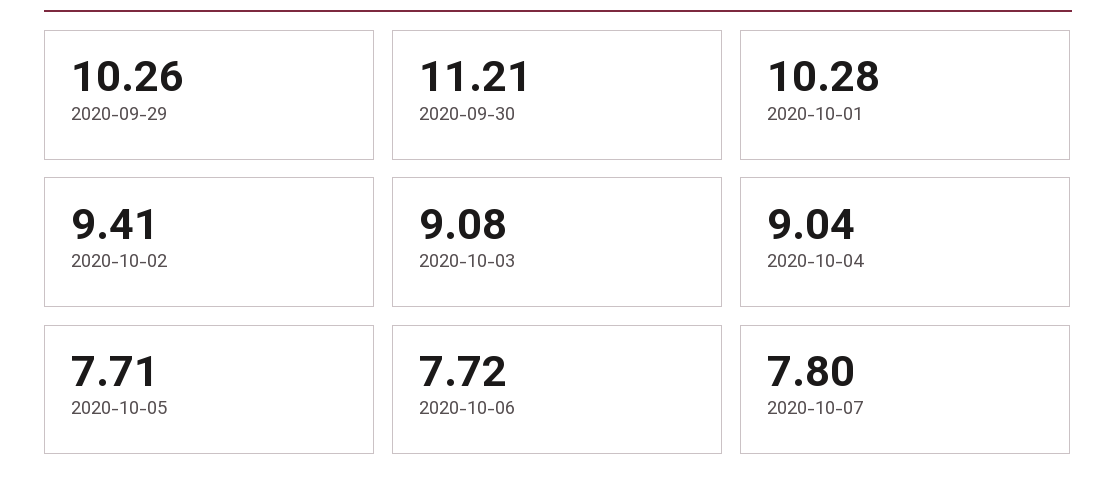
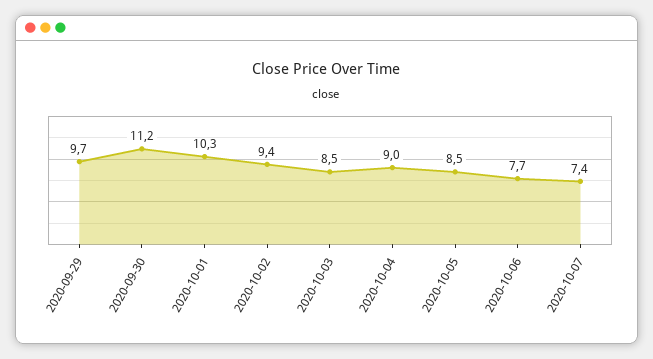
2020-09-29: 10.26 -> 9.7
2020-10-03: 9.08 -> 8.5
2020-10-05: 7.71 -> 8.5
2020-10-07: 7.8 -> 7.4

